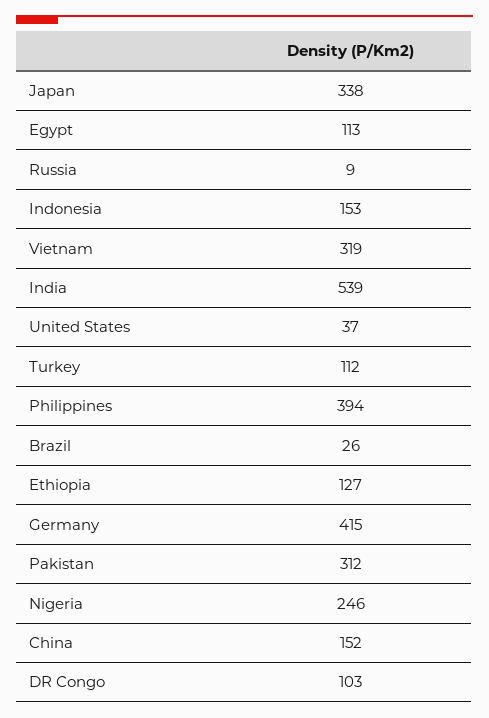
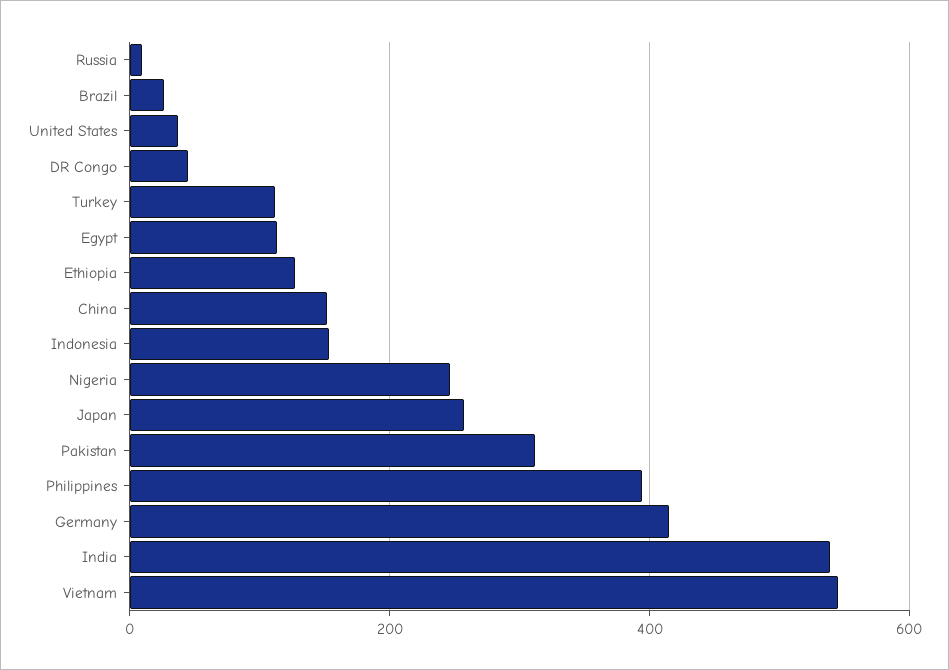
Japan: 338 -> 260
Vietnam: 319 -> 540
DR Congo: 103 -> 40

